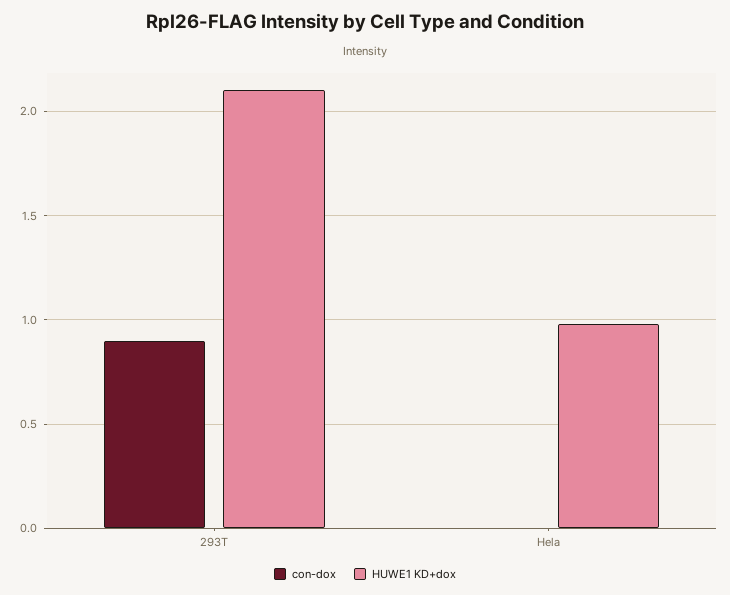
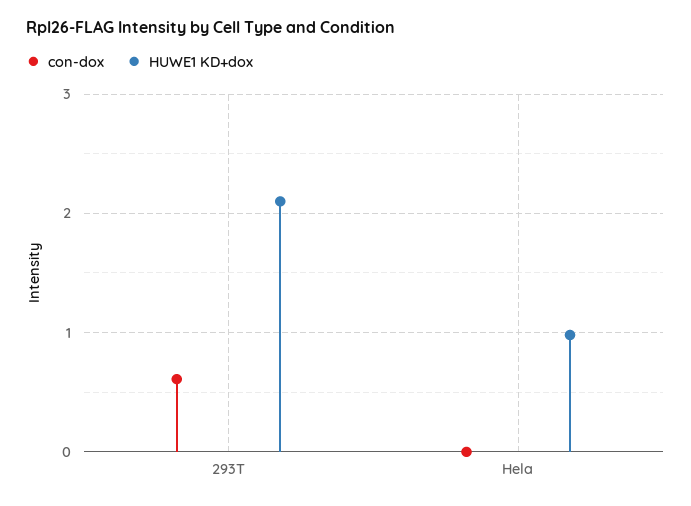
con-dox, 293T: 0.9 -> 0.6

